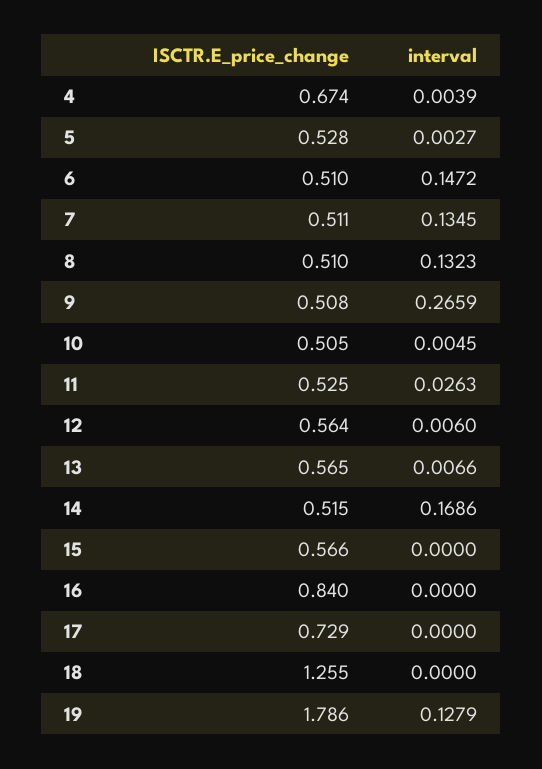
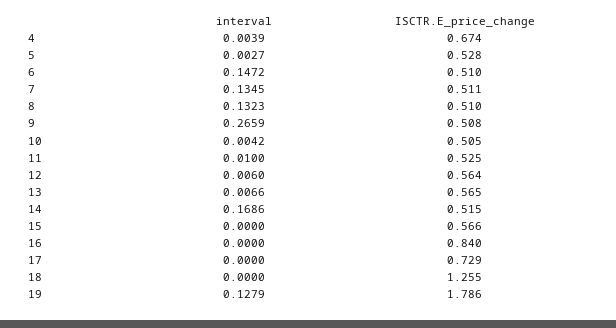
interval, 10: 0.0045 -> 0.0042
interval, 11: 0.0263 -> 0.01

